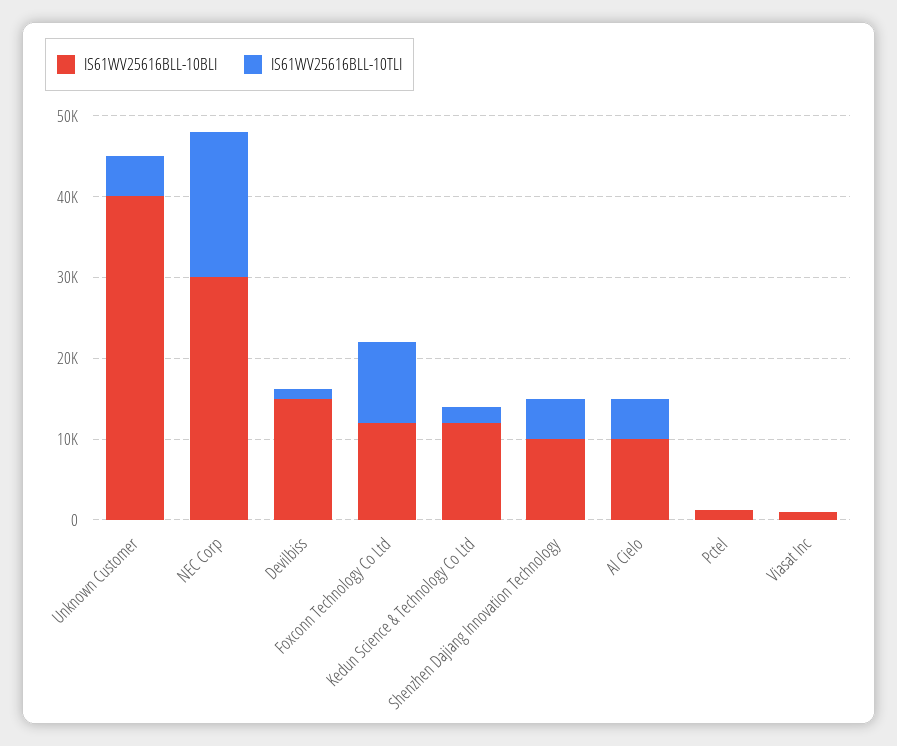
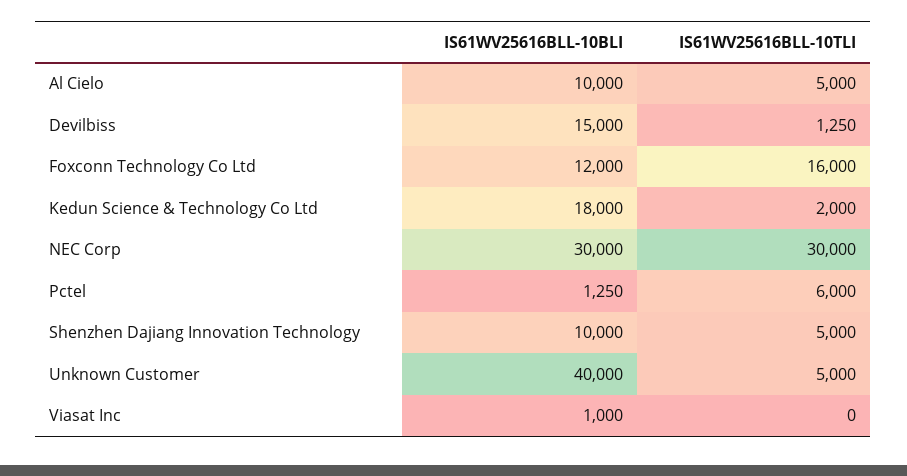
IS61WV25616BLL-10TLI, NEC Corp: 18000 -> 30000
IS61WV25616BLL-10TLI, Foxconn Technology Co Ltd: 10000 -> 16000
IS61WV25616BLL-10BLI, Kedun Science & Technology Co Ltd: 12000 -> 18000
IS61WV25616BLL-10TLI, Pctel: 0 -> 6000

